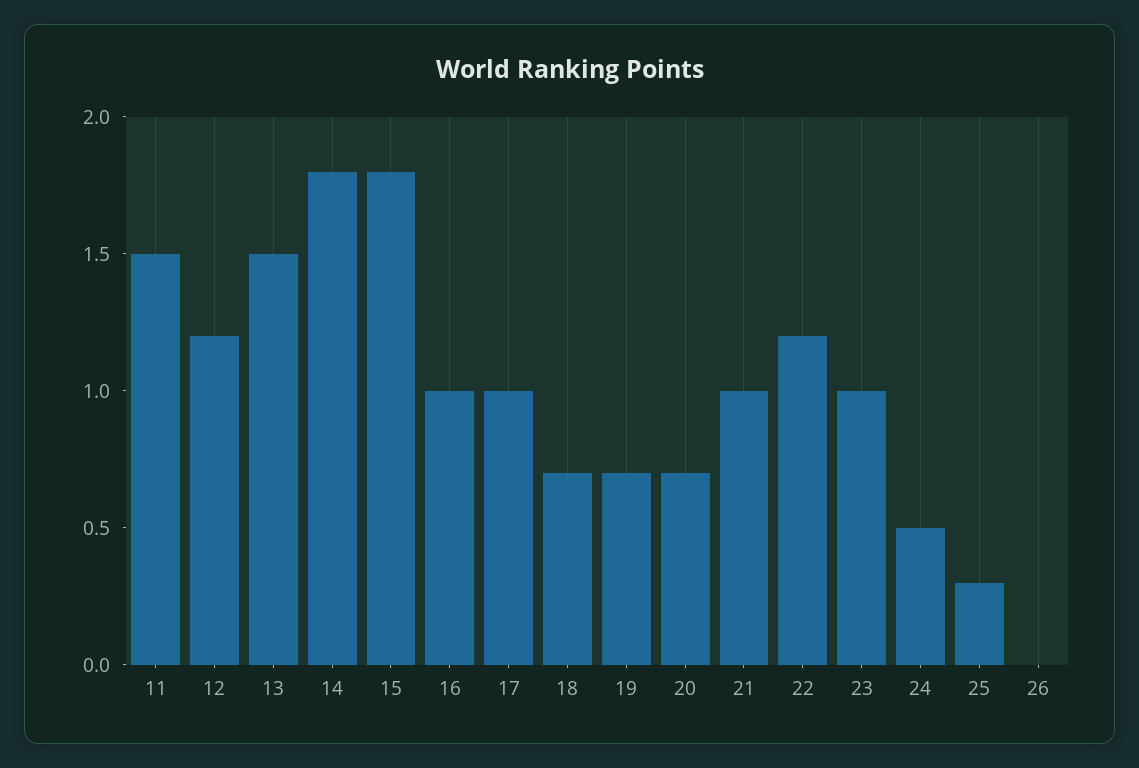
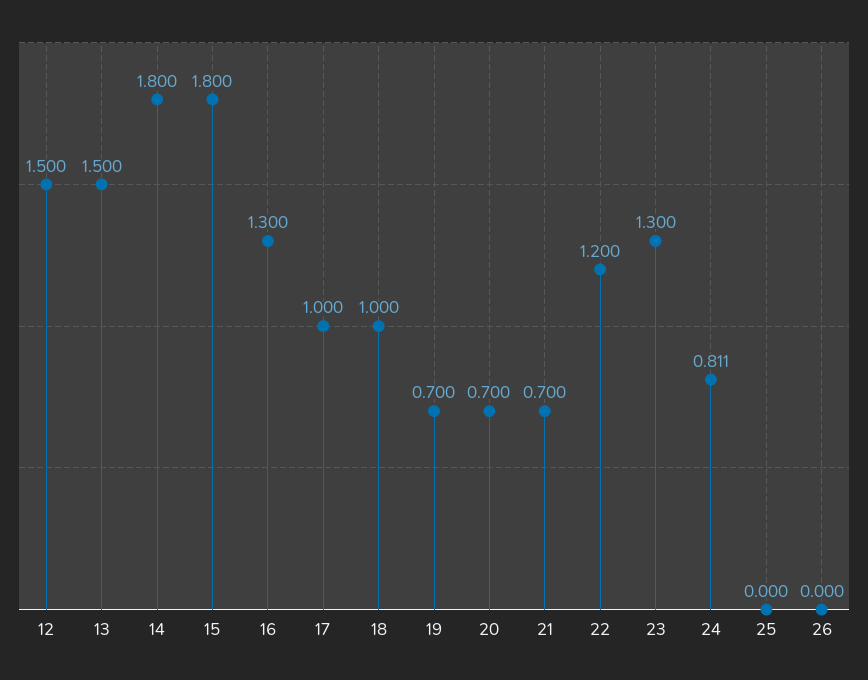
11: 1.5 -> none
12: 1.2 -> 1.5
16: 1 -> 1.3
18: 0.7 -> 1
21: 1 -> 0.7
23: 1 -> 1.3
24: 0.5 -> 0.811
25: 0.3 -> 0

